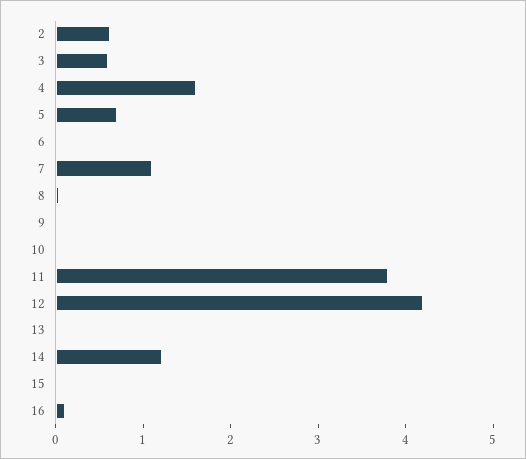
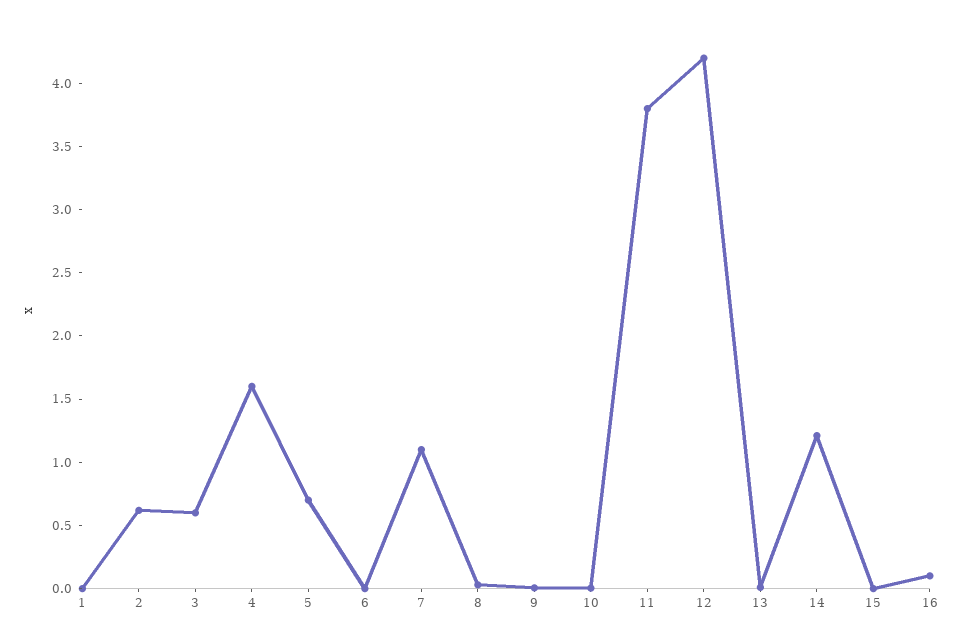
1: none -> 0

